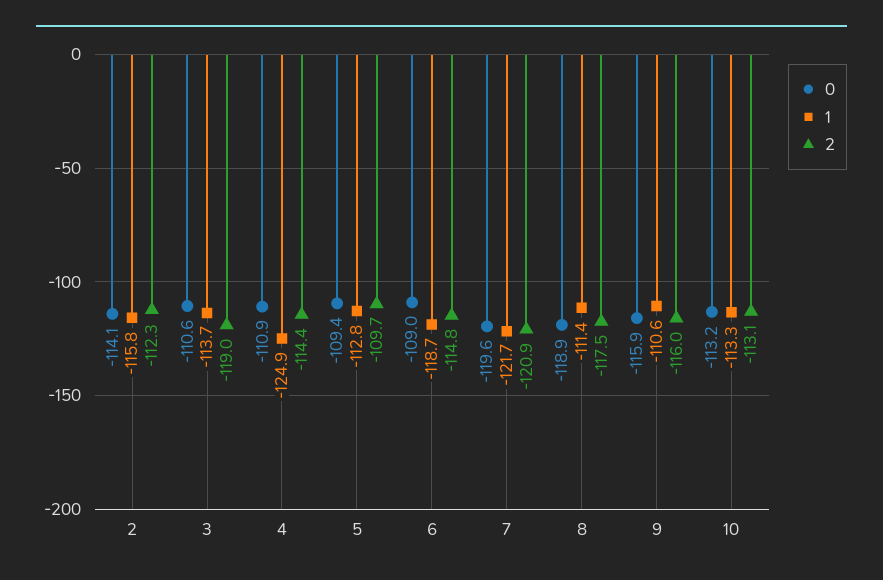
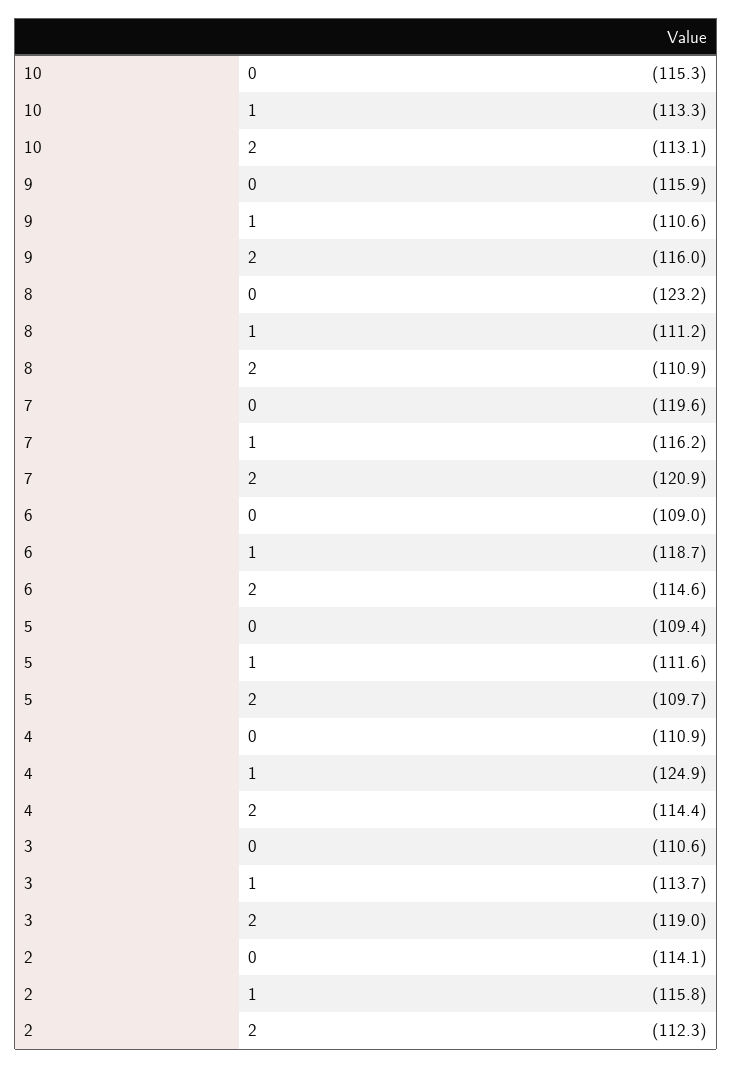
1, 5: -112.8 -> -111.6
2, 6: -114.8 -> -114.6
1, 7: -121.7 -> -116.2
0, 8: -118.9 -> -123.2
1, 8: -111.4 -> -111.2
2, 8: -117.5 -> -110.9
0, 10: -113.2 -> -115.3

